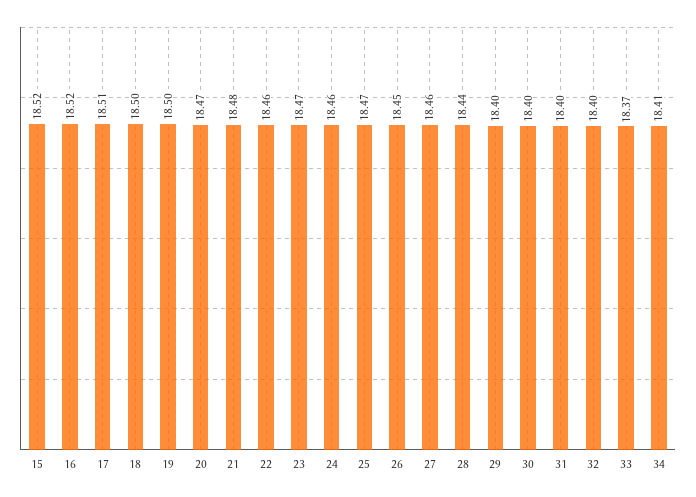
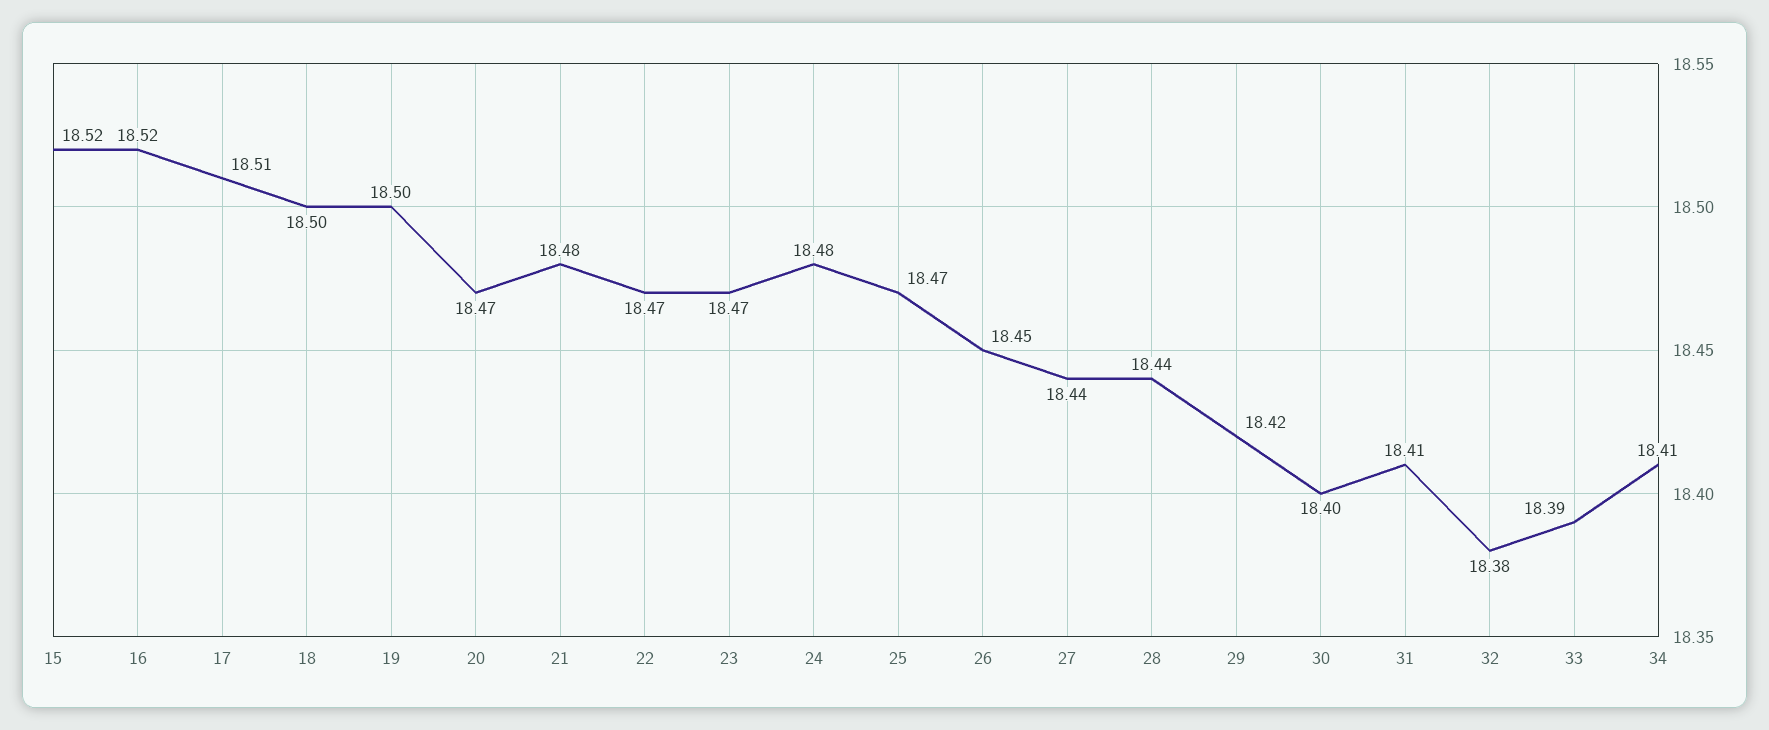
22: 18.46 -> 18.47
24: 18.46 -> 18.48
27: 18.46 -> 18.44
29: 18.4 -> 18.42
31: 18.4 -> 18.41
32: 18.4 -> 18.38
33: 18.37 -> 18.39

